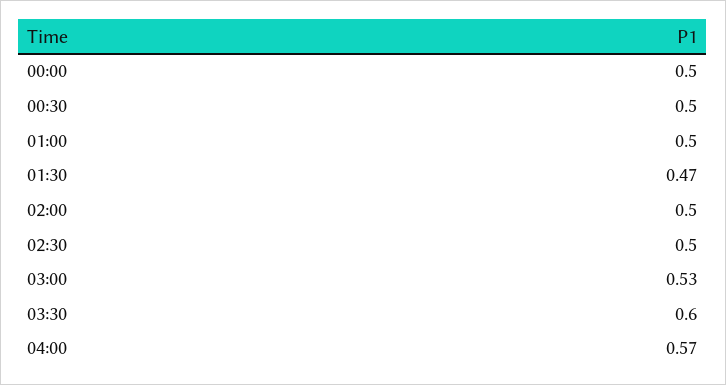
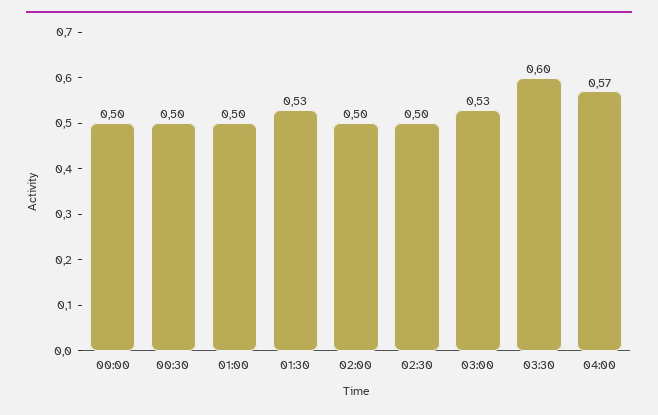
01:30: 0.47 -> 0.53

